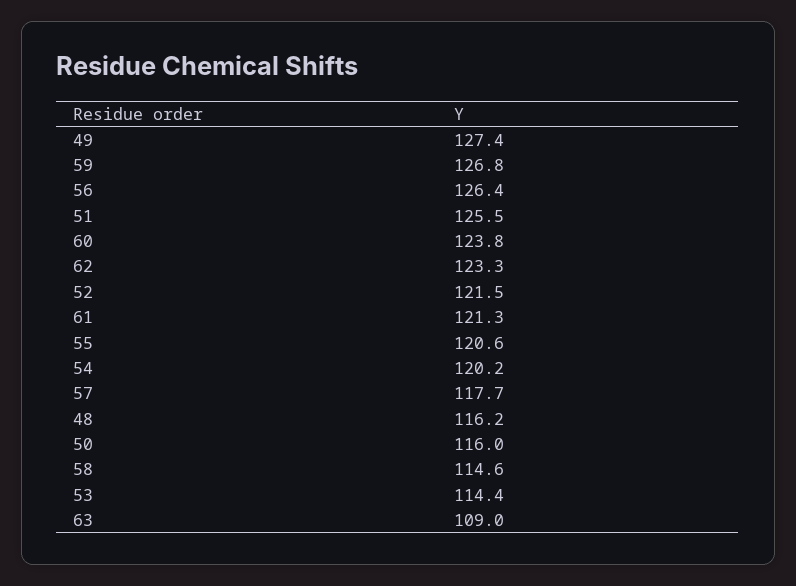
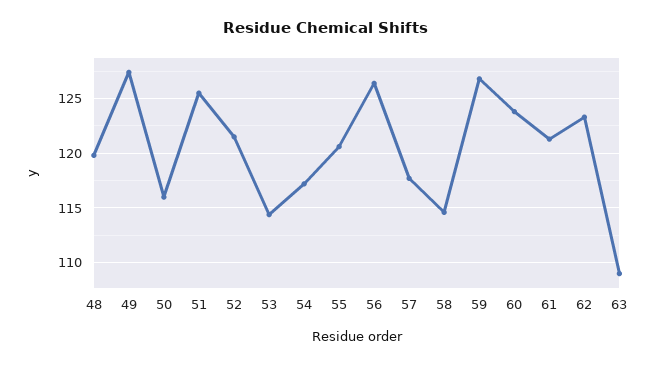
54: 120.2 -> 117
48: 116.2 -> 120

